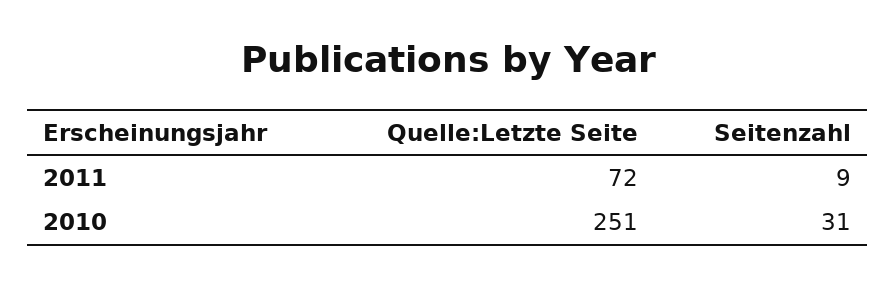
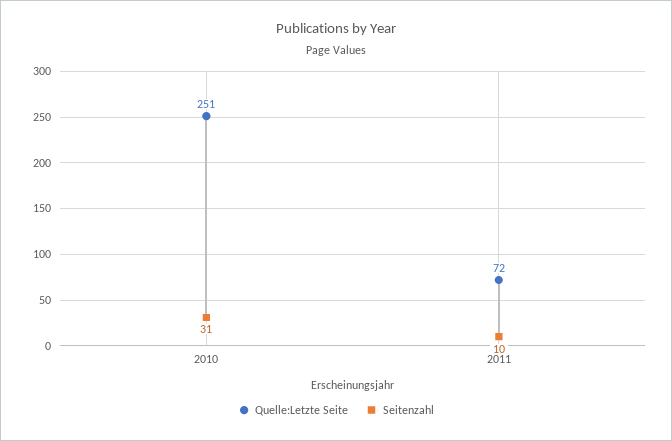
Seitenzahl, 2011: 9 -> 10

